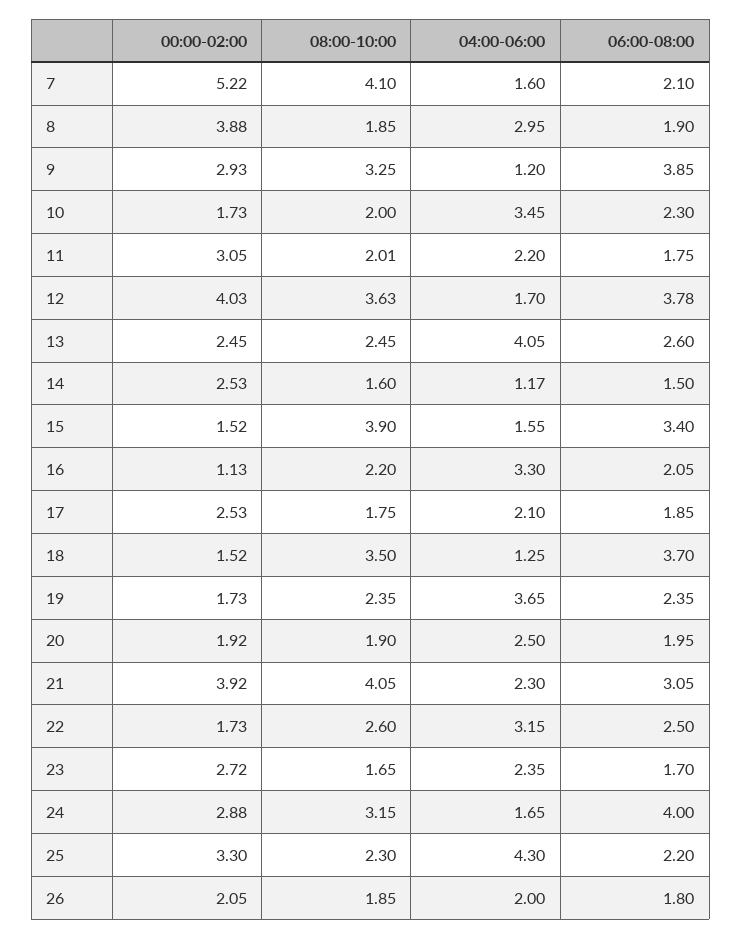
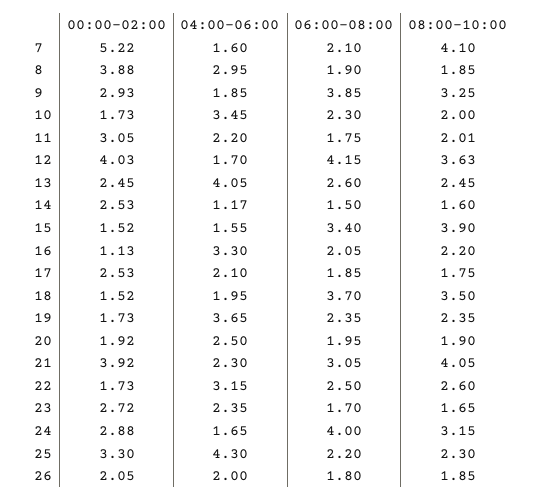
04:00-06:00, 9: 1.2 -> 1.85
06:00-08:00, 12: 3.78 -> 4.15
04:00-06:00, 18: 1.25 -> 1.95

